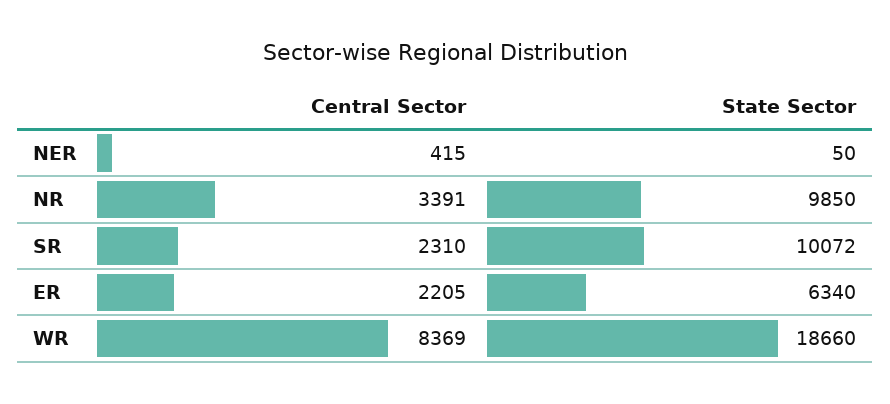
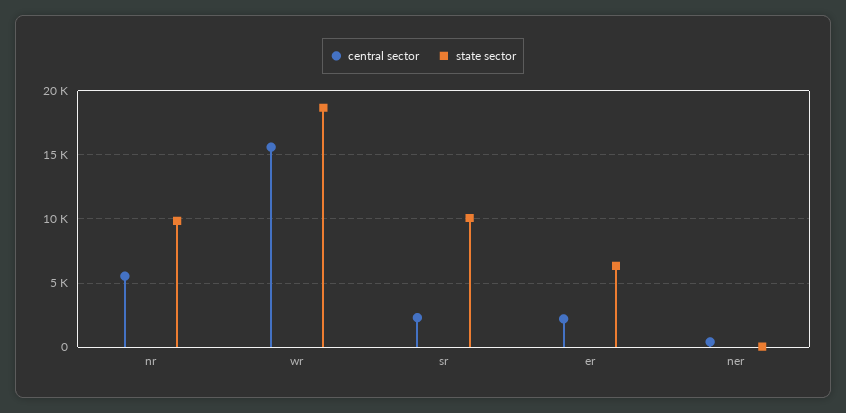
Central Sector, NR: 3391 -> 5500
Central Sector, WR: 8369 -> 15500

